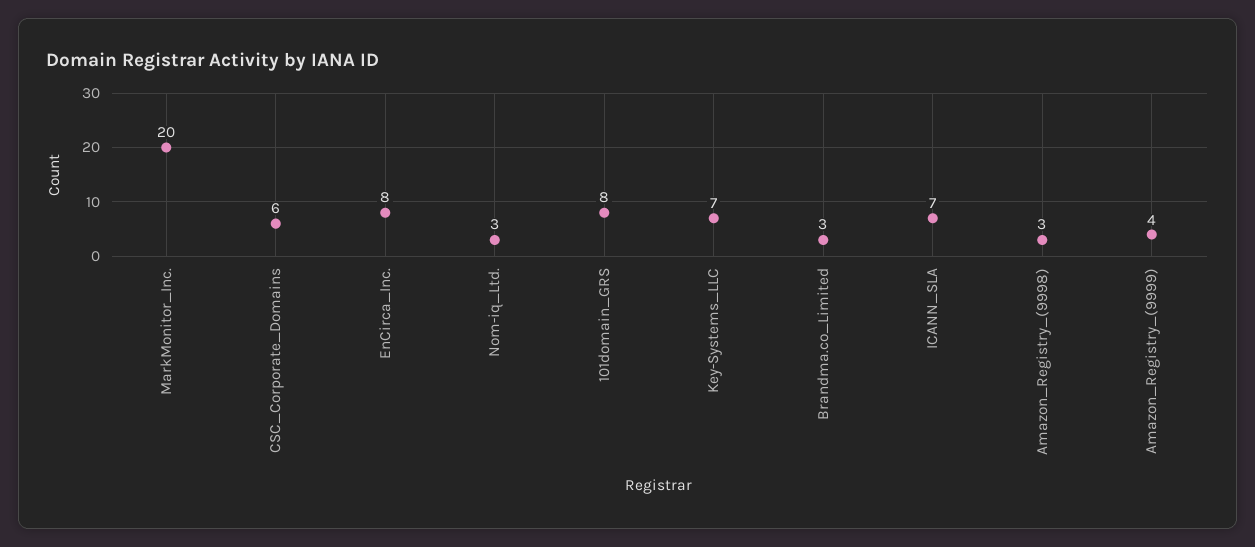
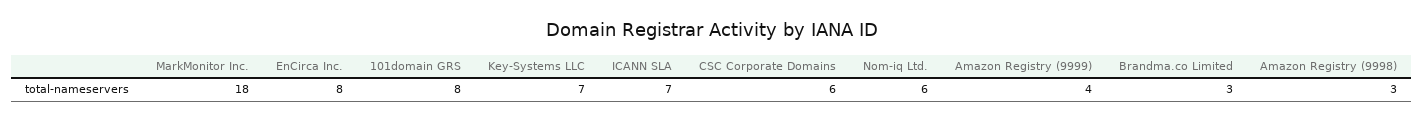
MarkMonitor_Inc.: 20 -> 18
Nom-iq_Ltd.: 3 -> 6

